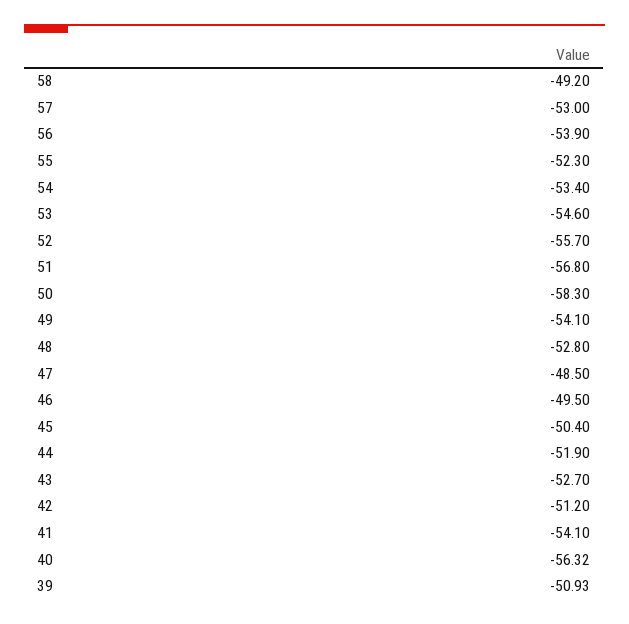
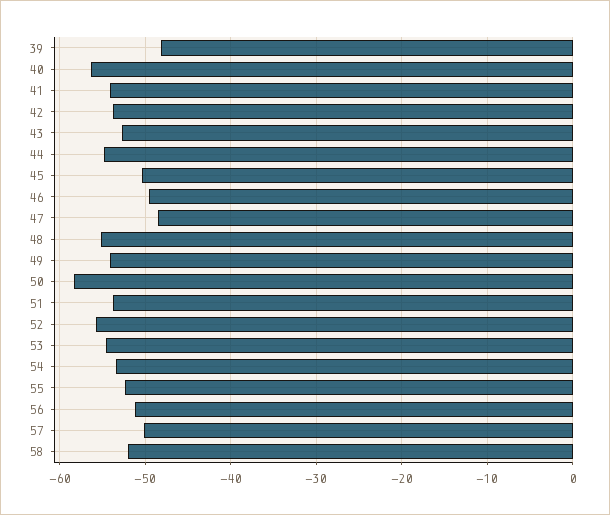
58: -49.2 -> -52
57: -53 -> -50
56: -53.9 -> -51
51: -56.8 -> -54
48: -52.8 -> -55
44: -51.9 -> -55
42: -51.2 -> -54
39: -50.93 -> -48

